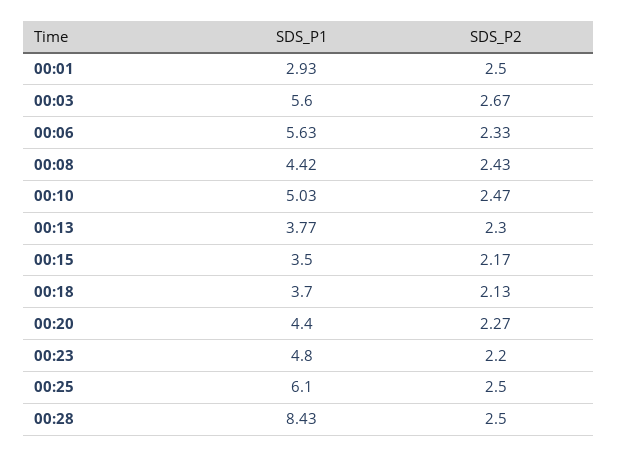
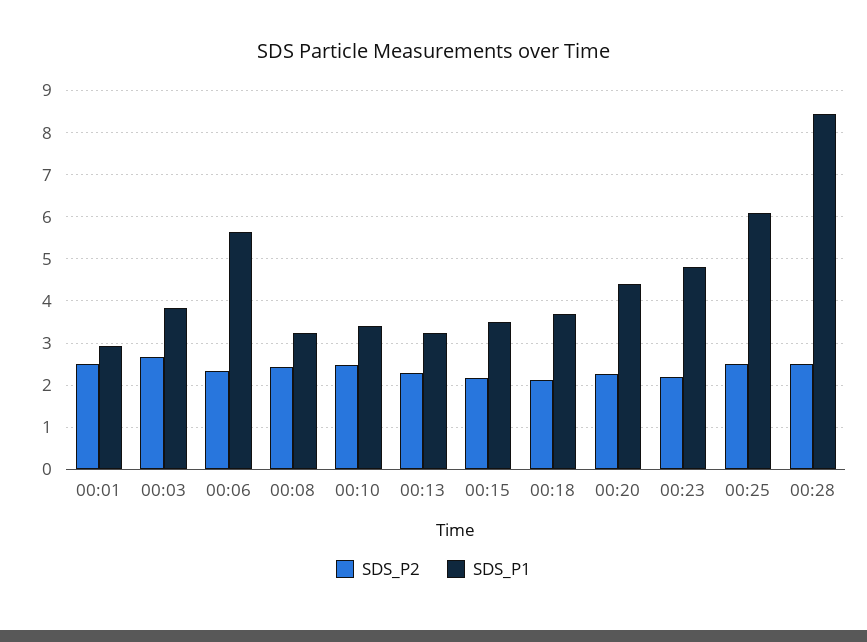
SDS_P1, 00:03: 5.6 -> 3.8
SDS_P1, 00:08: 4.42 -> 3.2
SDS_P1, 00:10: 5.03 -> 3.4
SDS_P1, 00:13: 3.77 -> 3.2

